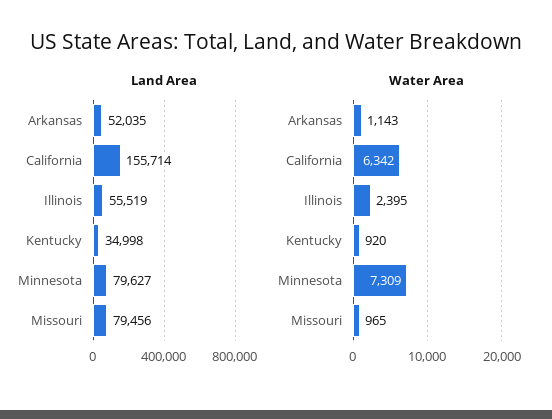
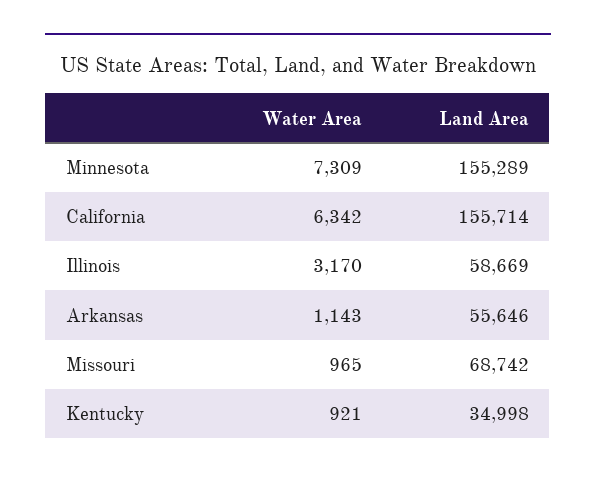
Land Area, Arkansas: 52035 -> 55646
Land Area, Illinois: 55519 -> 58669
Land Area, Minnesota: 79627 -> 155289
Land Area, Missouri: 79456 -> 68742
Water Area, Illinois: 2395 -> 3170
Water Area, Kentucky: 920 -> 921

